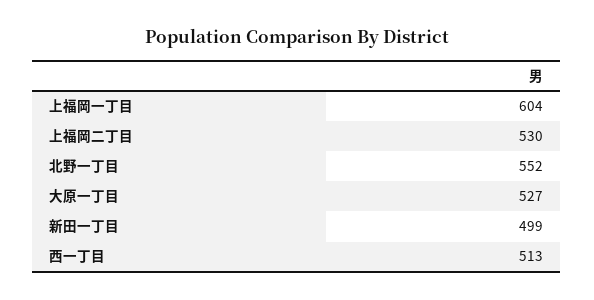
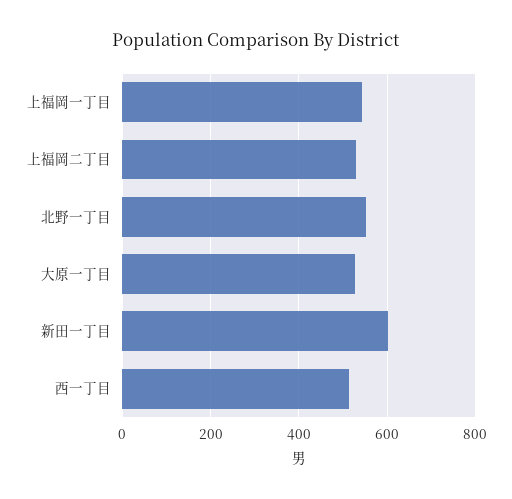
上福岡一丁目: 604 -> 540
新田一丁目: 499 -> 600

